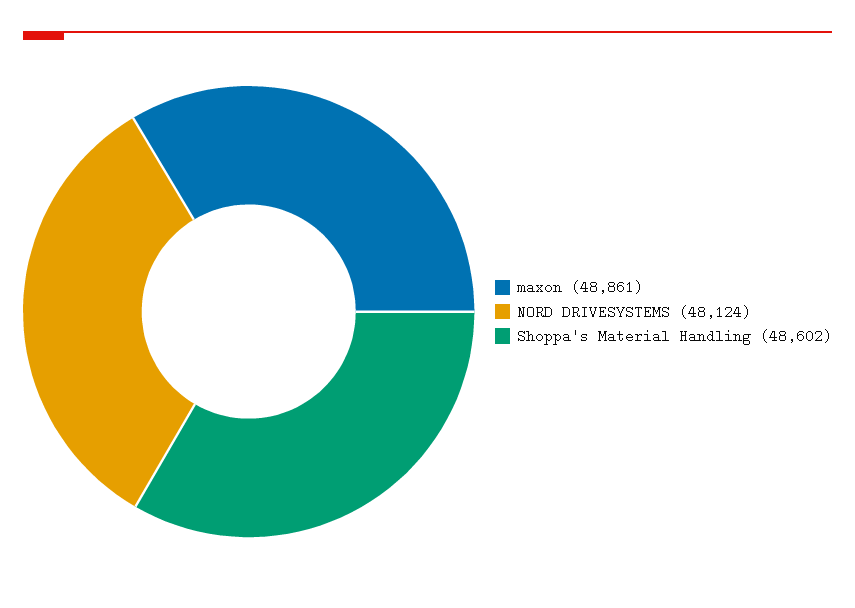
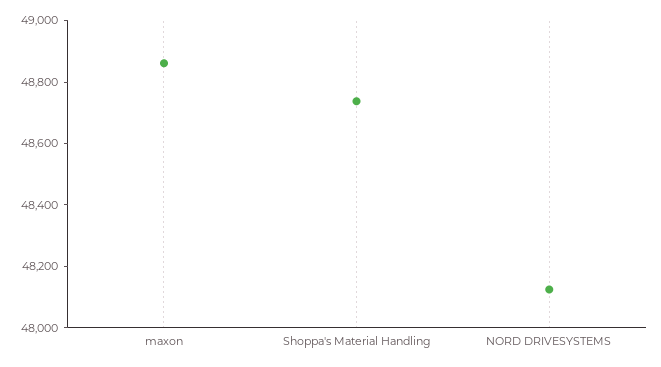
Shoppa's Material Handling: 48602 -> 48750

